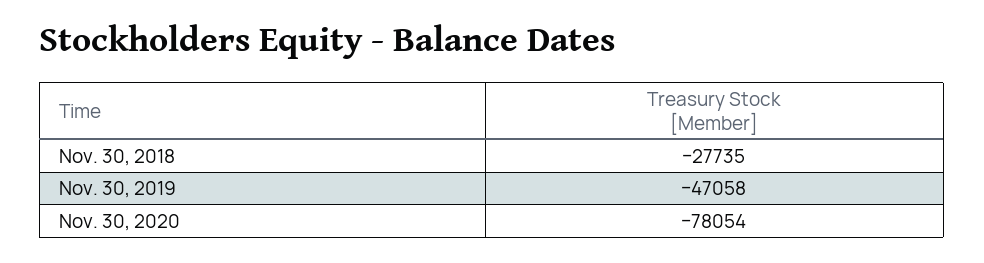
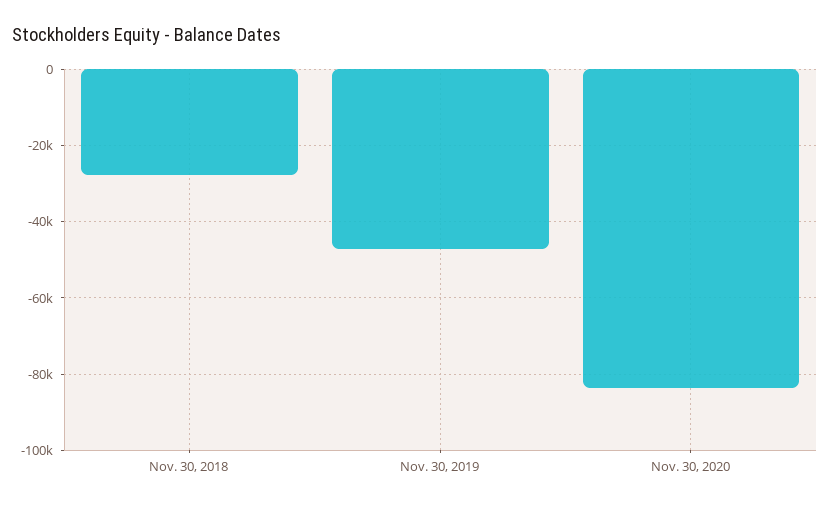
Nov. 30, 2020: -78054 -> -84000

